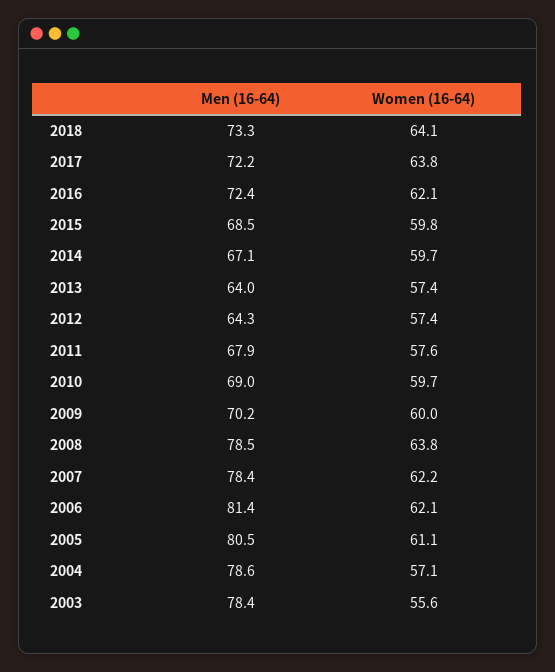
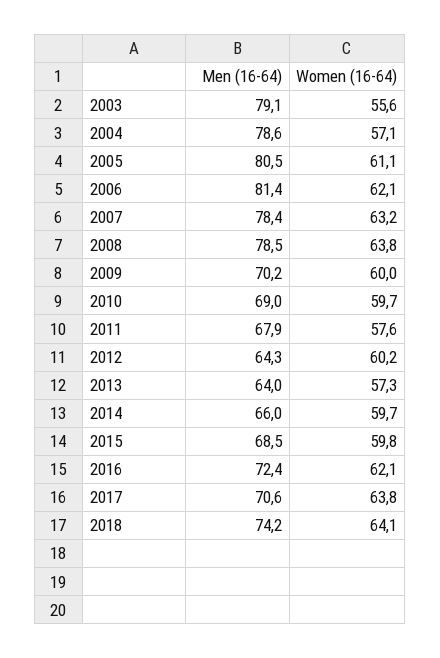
Men (16-64), 2018: 73.3 -> 74.2
Men (16-64), 2017: 72.2 -> 70.6
Men (16-64), 2014: 67.1 -> 66
Women (16-64), 2013: 57.4 -> 57.3
Women (16-64), 2012: 57.4 -> 60.2
Women (16-64), 2007: 62.2 -> 63.2
Men (16-64), 2003: 78.4 -> 79.1

